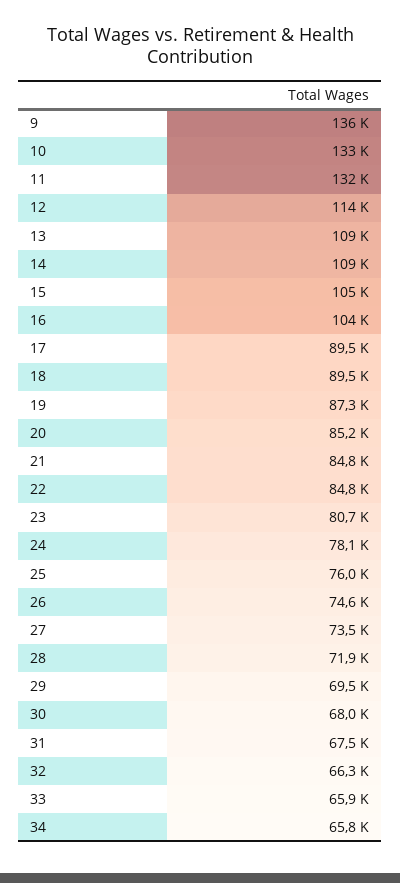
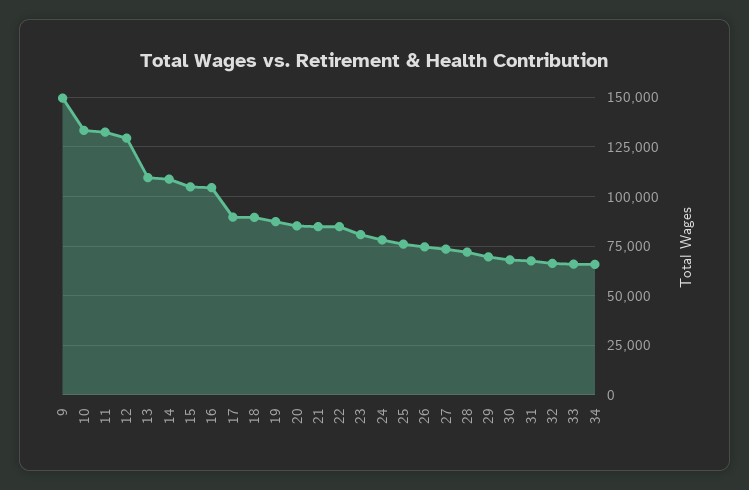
9: 136000 -> 150000
12: 114000 -> 130000

